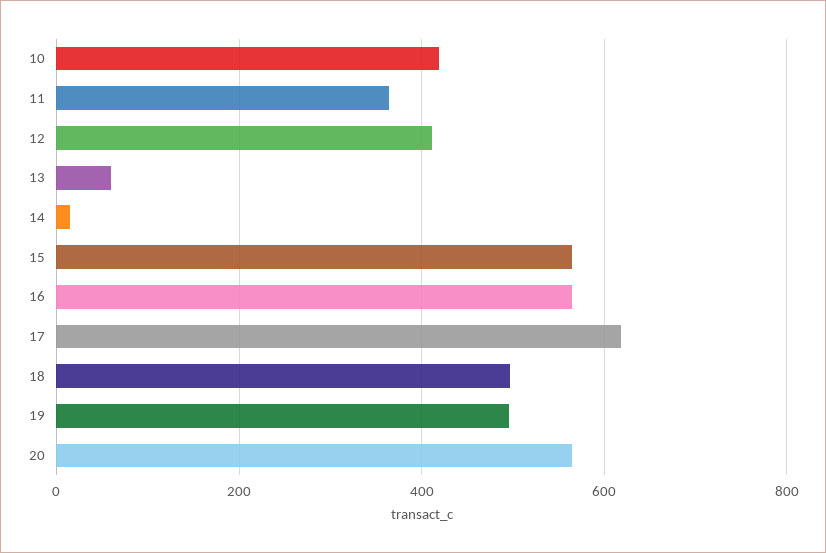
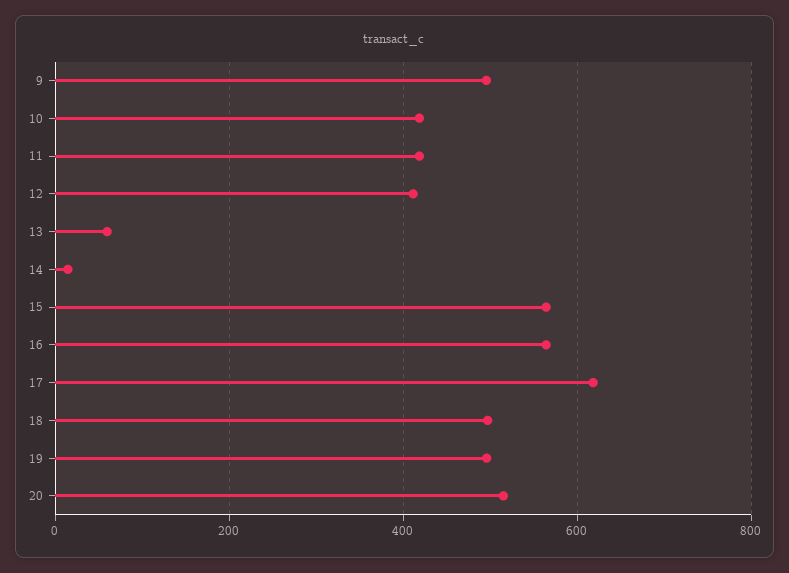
11: 360 -> 420
20: 560 -> 520
9: none -> 500

